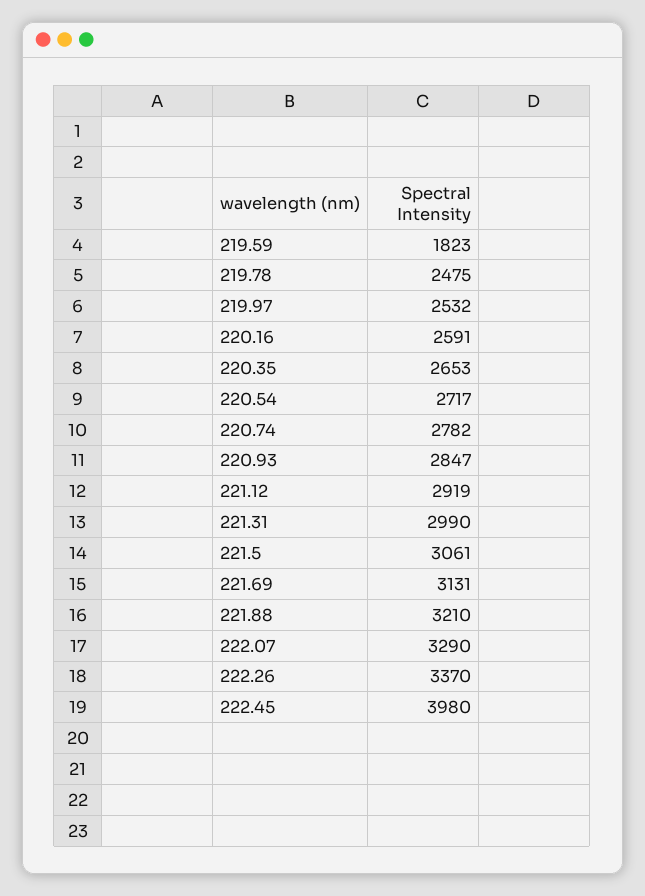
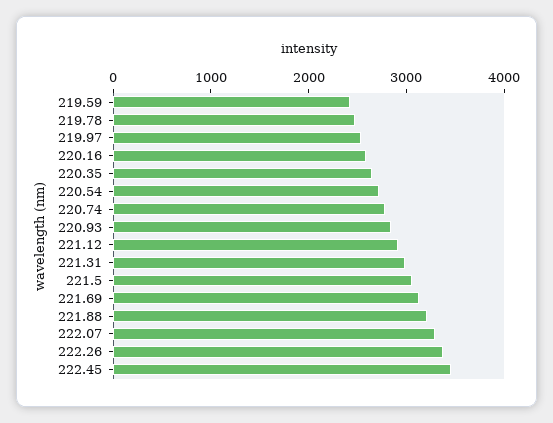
219.59: 1823 -> 2400
222.45: 3980 -> 3400

